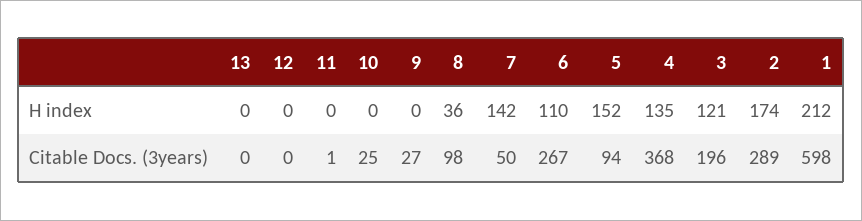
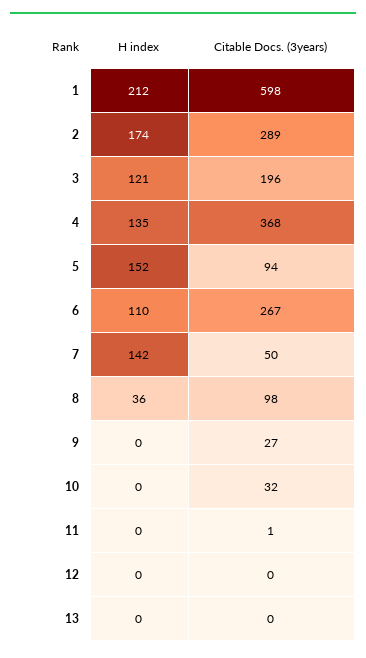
10, Citable Docs. (3years): 25 -> 32

